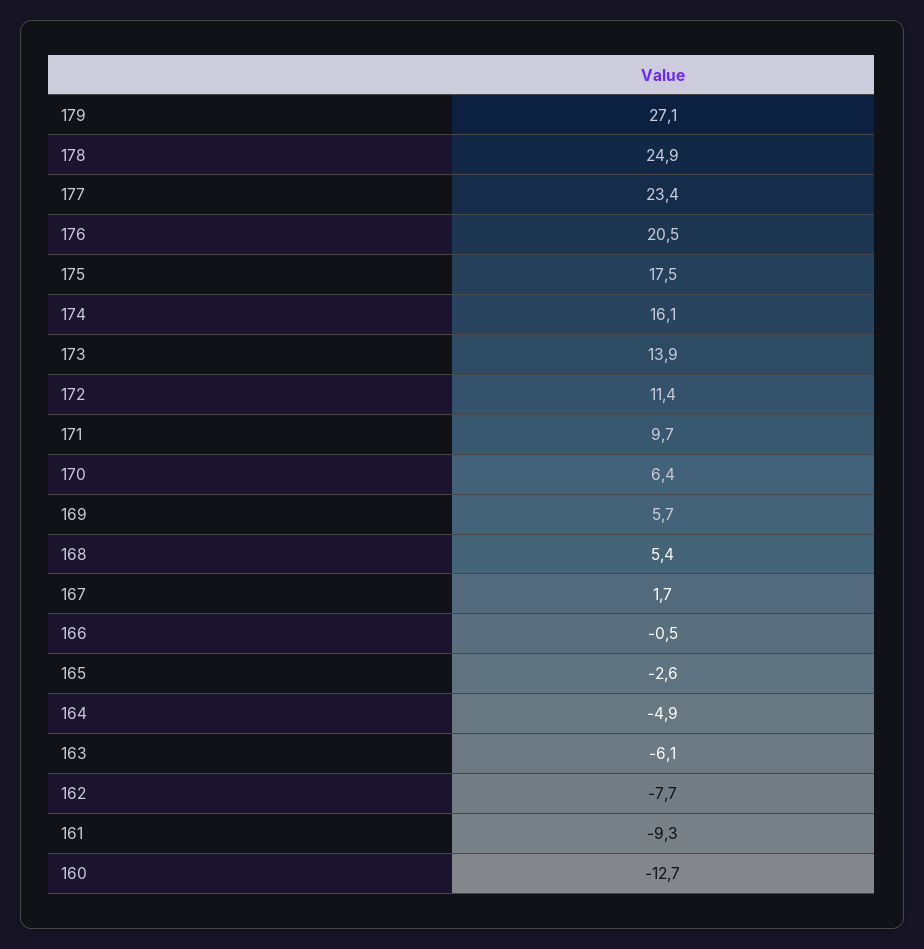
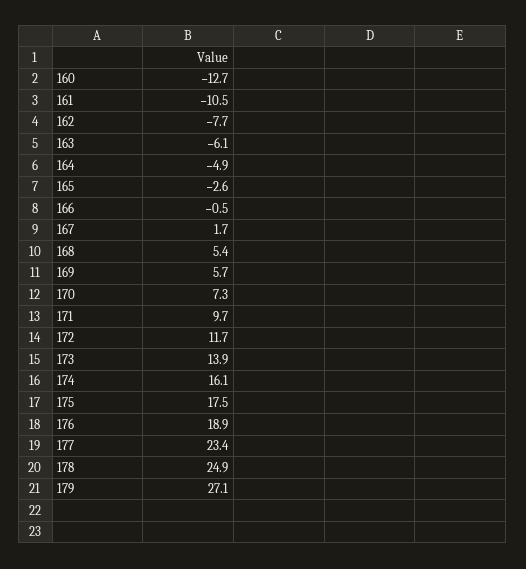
176: 20.5 -> 18.9
172: 11.4 -> 11.7
170: 6.4 -> 7.3
161: -9.3 -> -10.5

